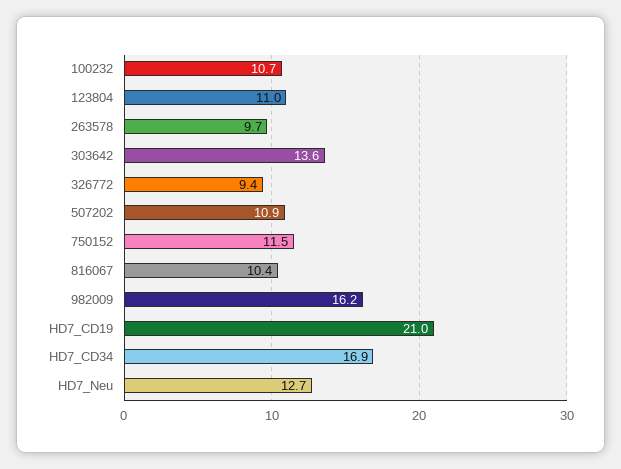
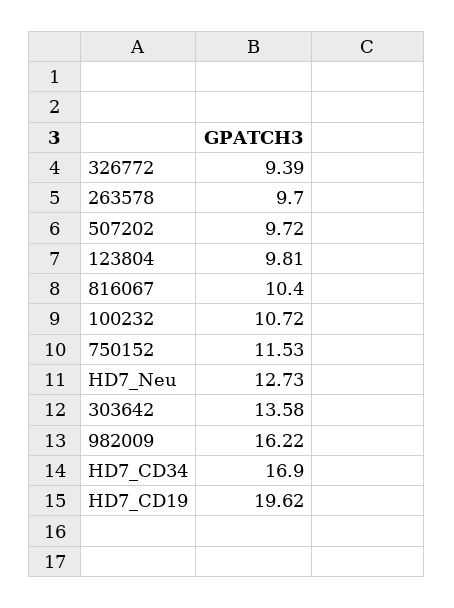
123804: 11 -> 9.81
507202: 10.9 -> 9.72
HD7_CD19: 21 -> 19.62

